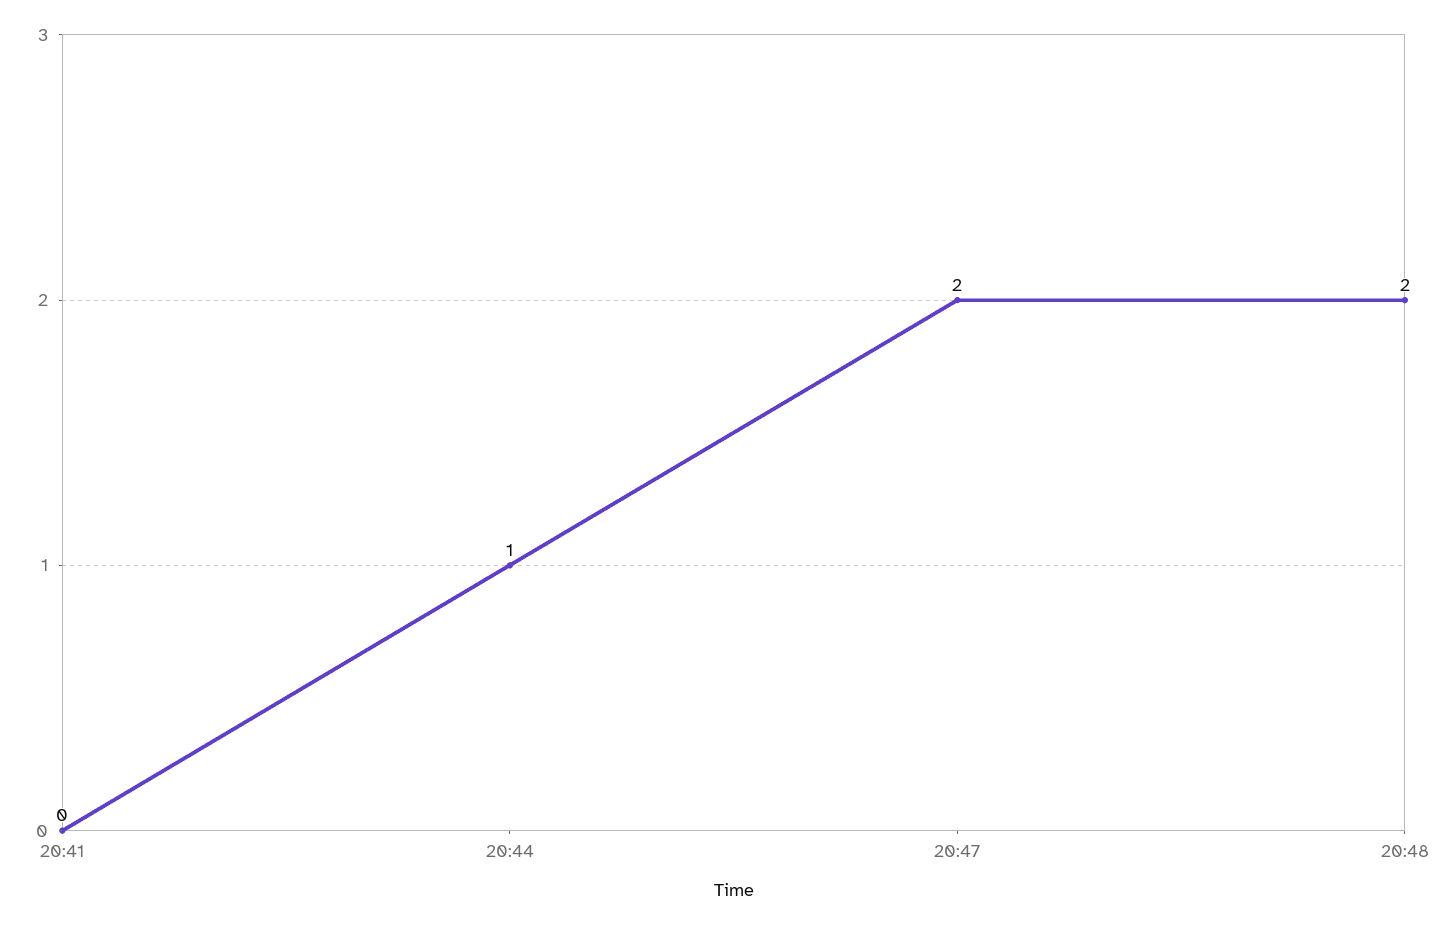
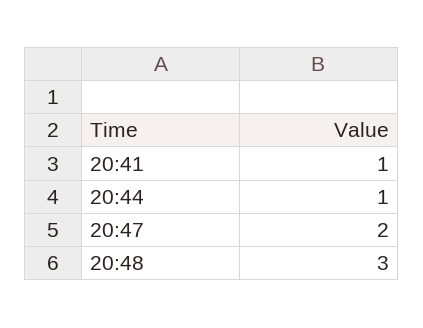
20:41: 0 -> 1
20:48: 2 -> 3

